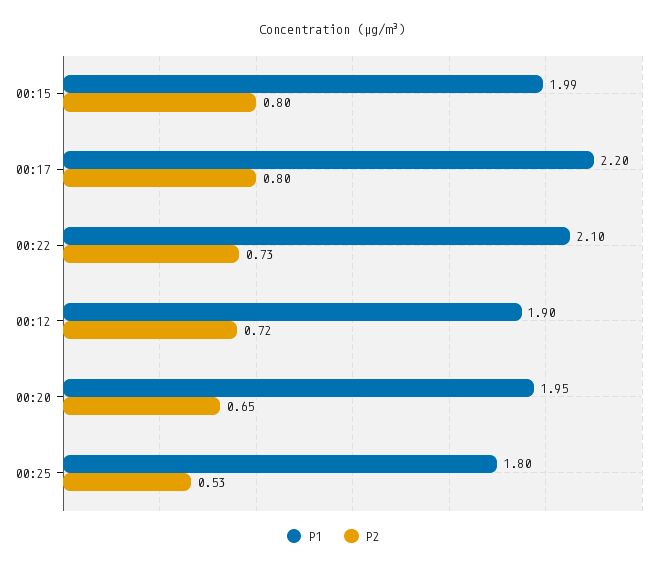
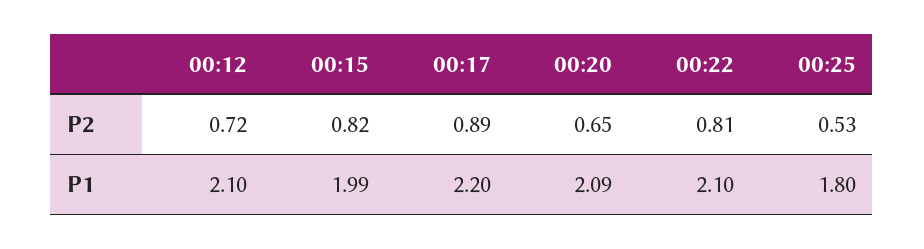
P2, 00:15: 0.8 -> 0.82
P2, 00:17: 0.8 -> 0.89
P2, 00:22: 0.73 -> 0.81
P1, 00:12: 1.9 -> 2.1
P1, 00:20: 1.95 -> 2.09

